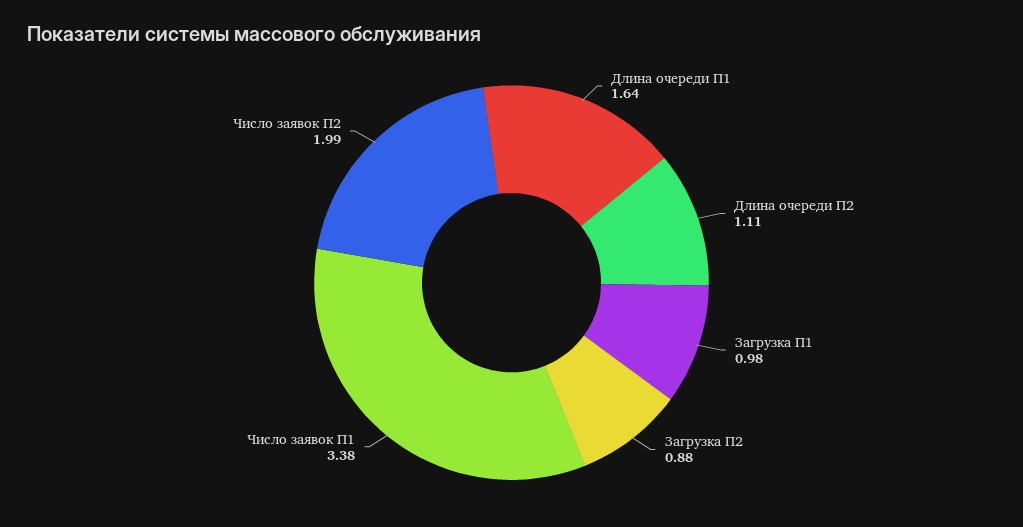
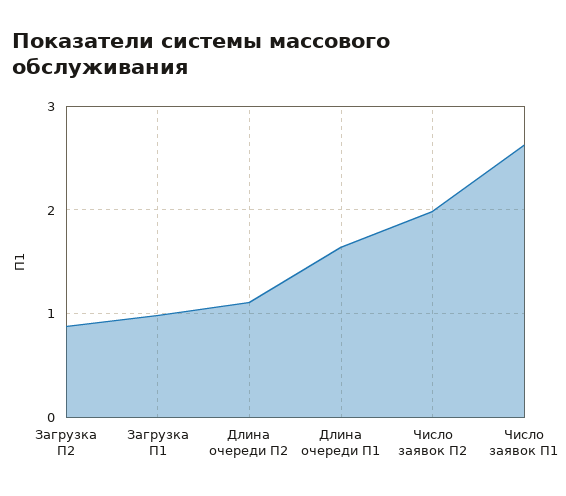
Число заявок П1: 3.38 -> 2.6

